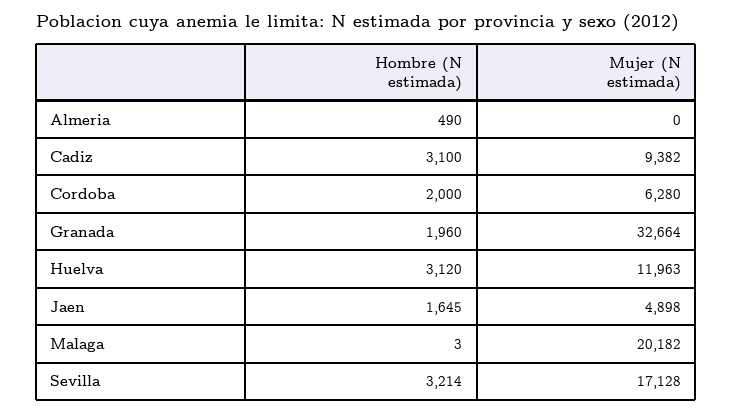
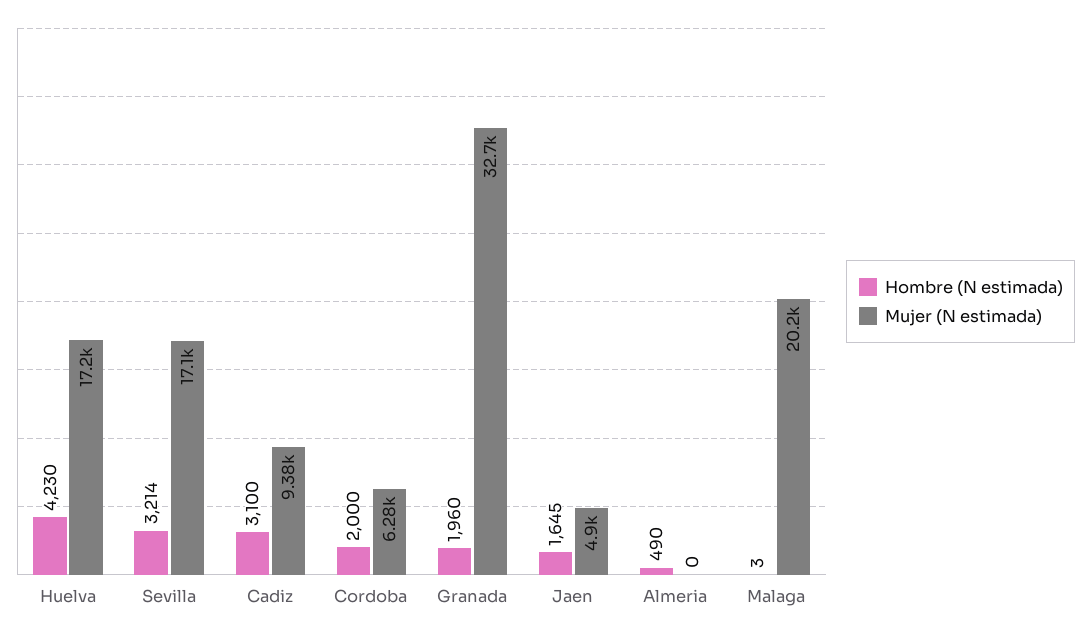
Hombre (N estimada), Huelva: 3120 -> 4230
Mujer (N estimada), Huelva: 11963 -> 17200

